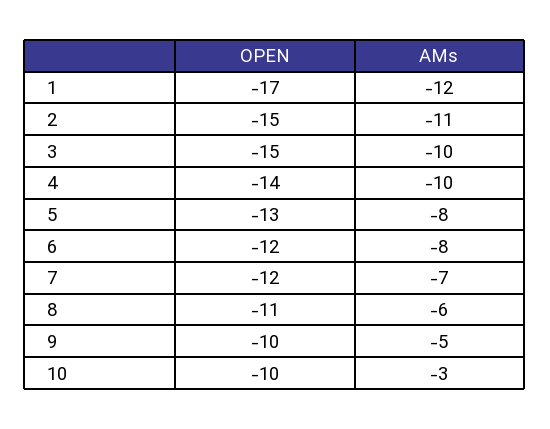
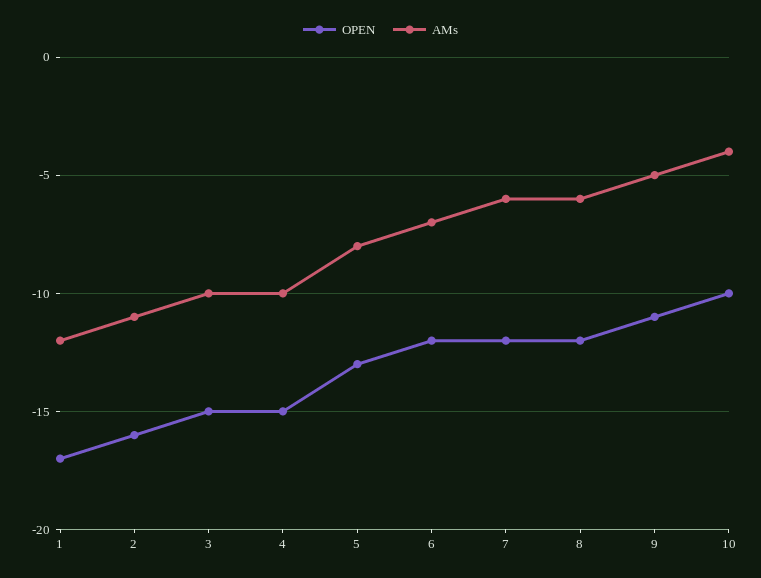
OPEN, 2: -15 -> -16
OPEN, 4: -14 -> -15
AMs, 6: -8 -> -7
AMs, 7: -7 -> -6
OPEN, 8: -11 -> -12
OPEN, 9: -10 -> -11
AMs, 10: -3 -> -4

